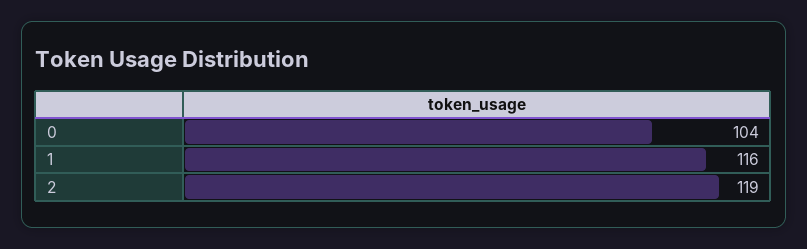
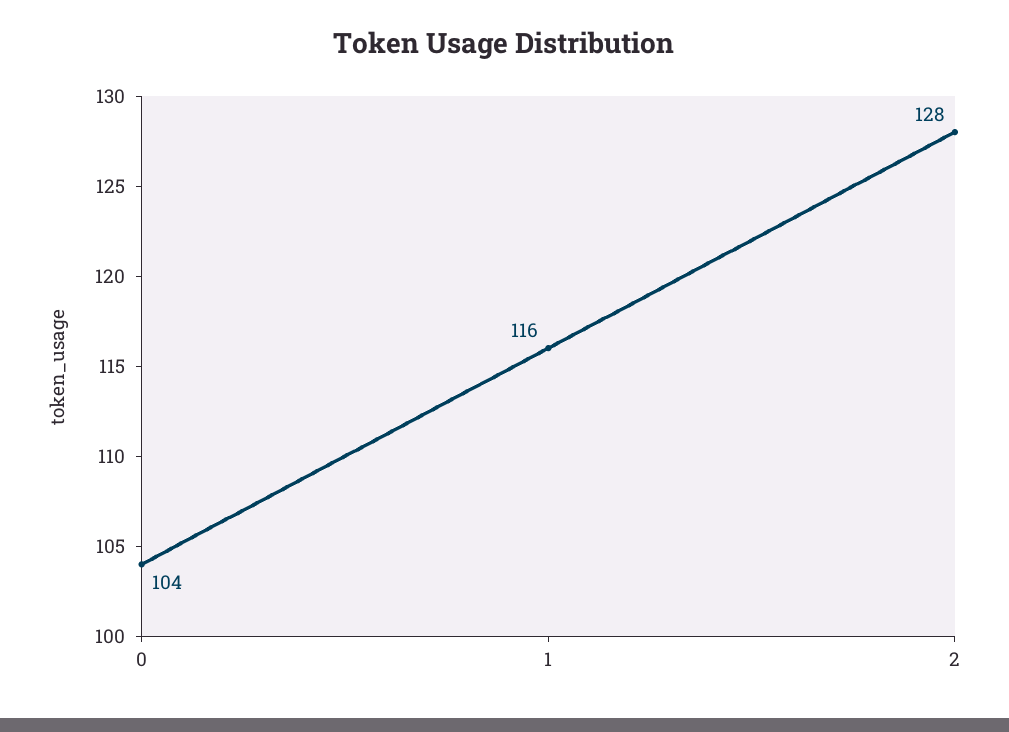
2: 119 -> 128

